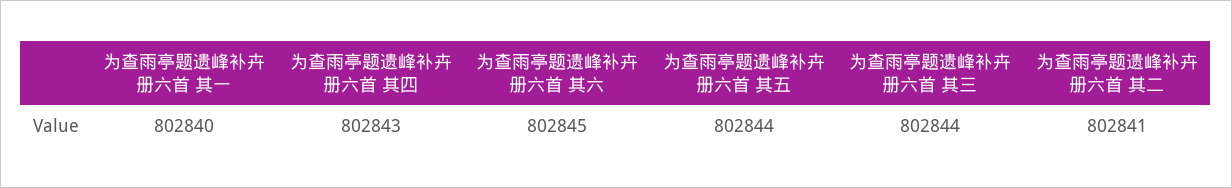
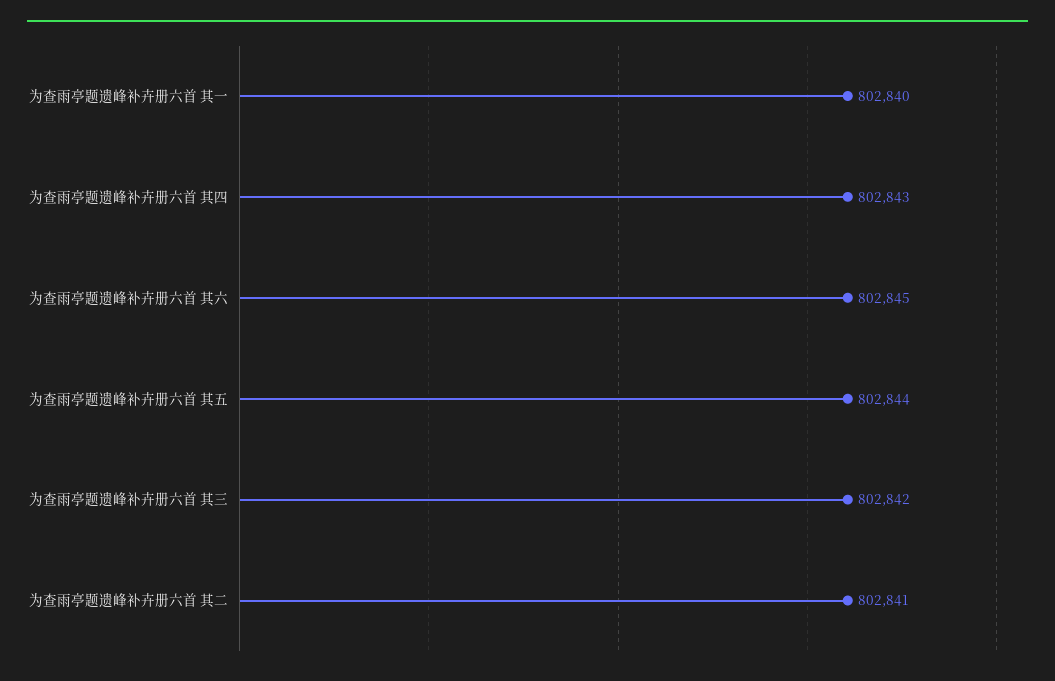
为查雨亭题遗峰补卉册六首 其三: 802844 -> 802842

